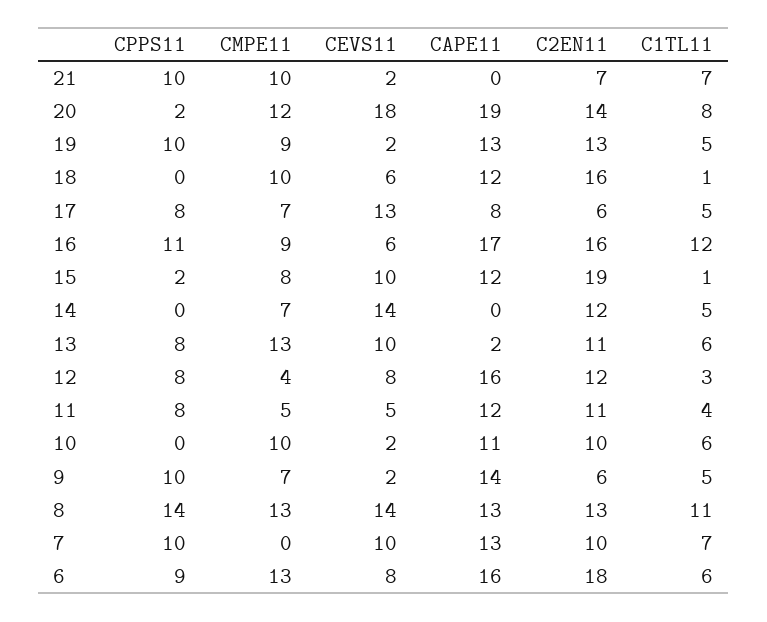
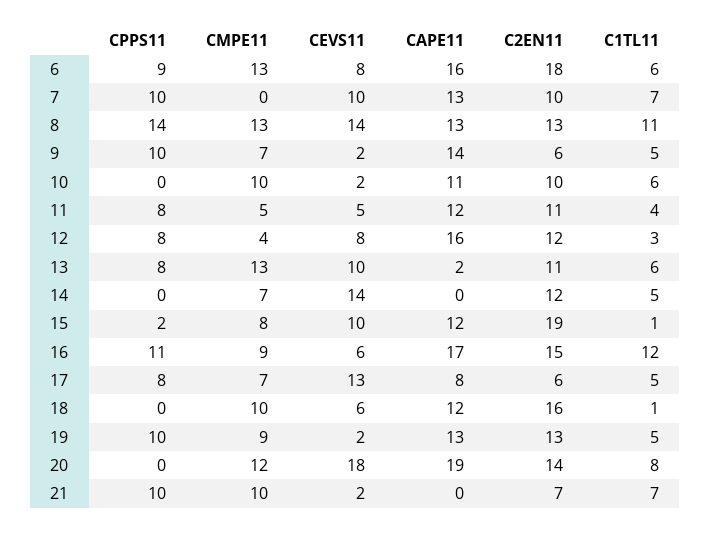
CPPS11, 20: 2 -> 0
C2EN11, 16: 16 -> 15

